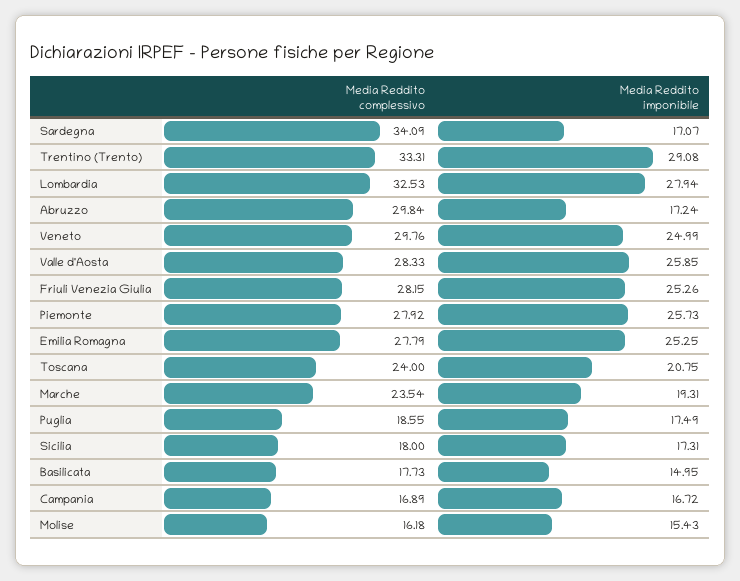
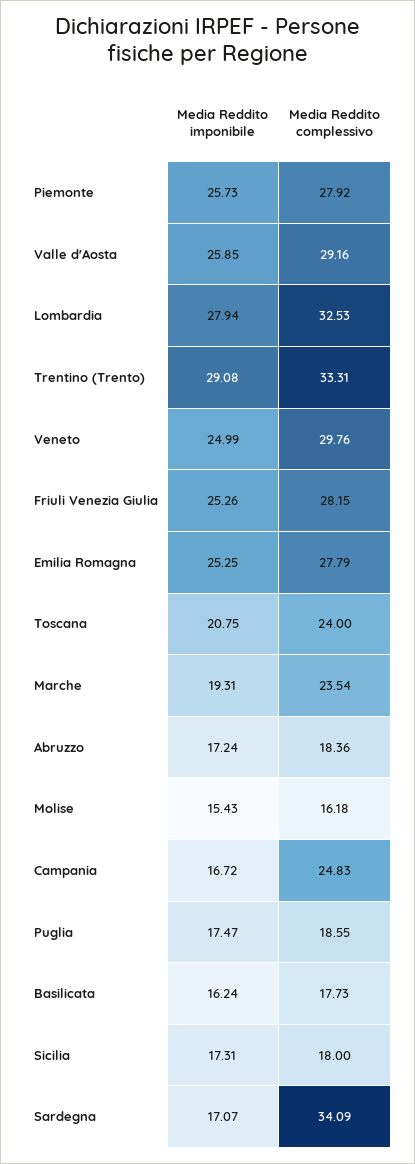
Media Reddito complessivo, Abruzzo: 29.84 -> 18.36
Media Reddito complessivo, Valle d'Aosta: 28.33 -> 29.16
Media Reddito imponibile, Puglia: 17.49 -> 17.47
Media Reddito imponibile, Basilicata: 14.95 -> 16.24
Media Reddito complessivo, Campania: 16.89 -> 24.83

